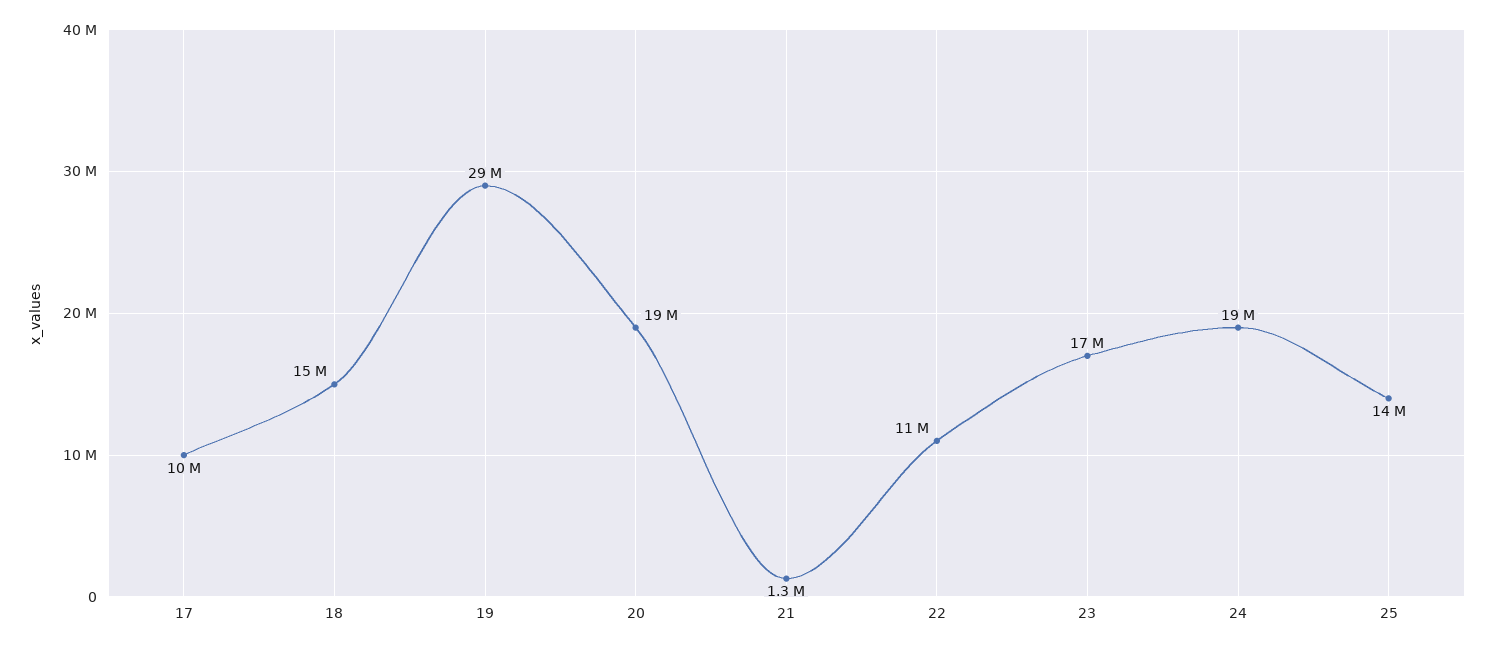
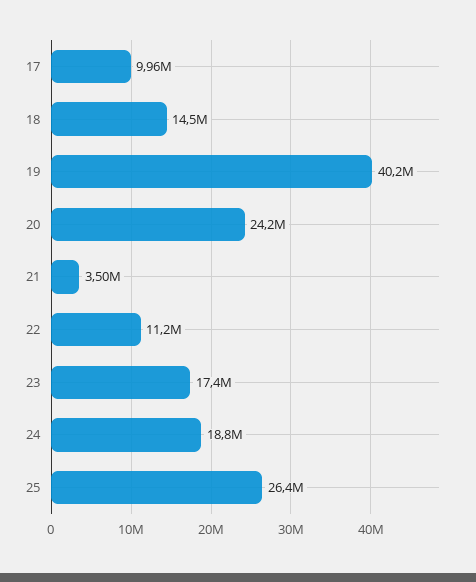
19: 29000000 -> 40200000
20: 19000000 -> 24200000
21: 1300000 -> 3500000
25: 14000000 -> 26400000

